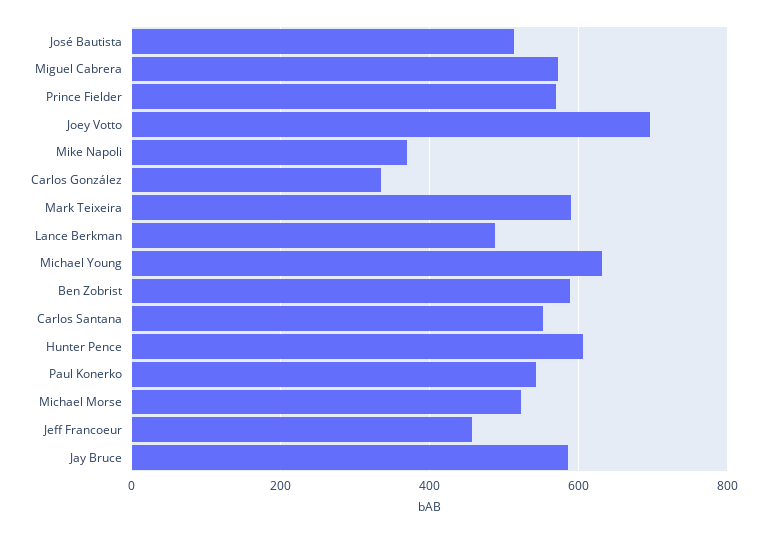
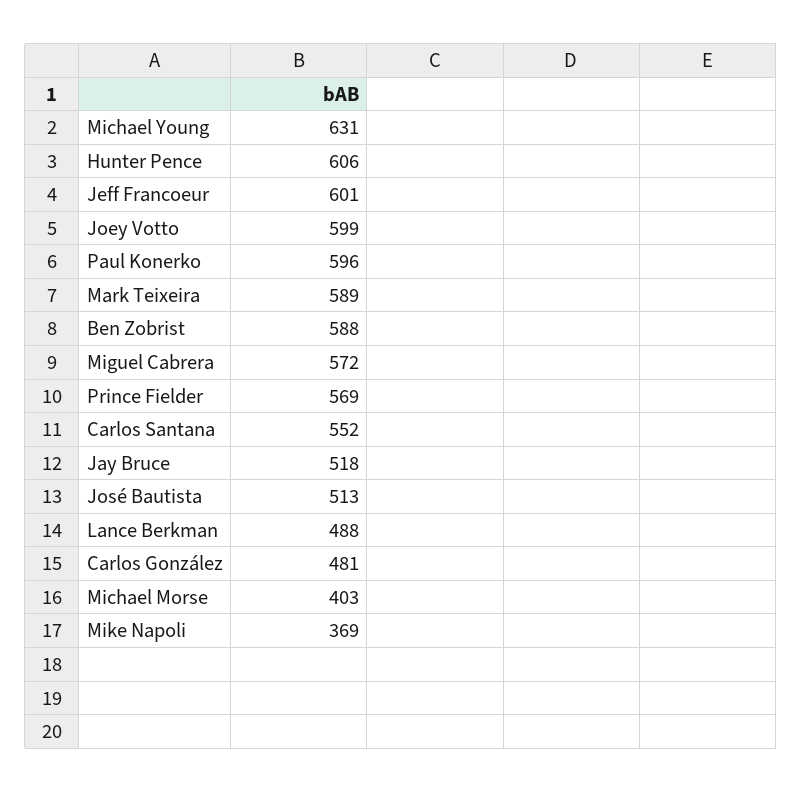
Joey Votto: 700 -> 599
Carlos González: 340 -> 481
Paul Konerko: 540 -> 596
Michael Morse: 520 -> 403
Jeff Francoeur: 460 -> 601
Jay Bruce: 580 -> 518

